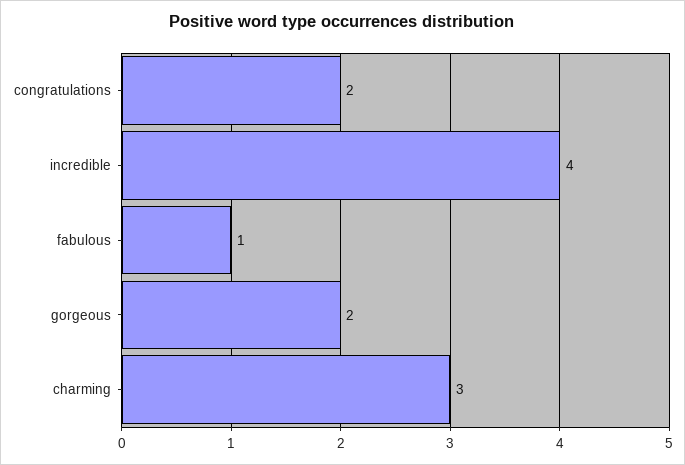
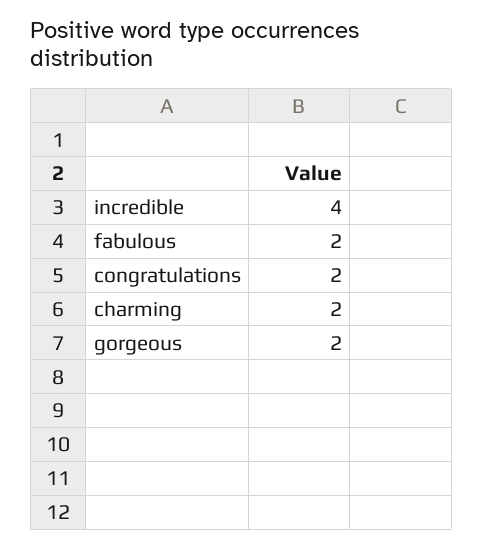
fabulous: 1 -> 2
charming: 3 -> 2

